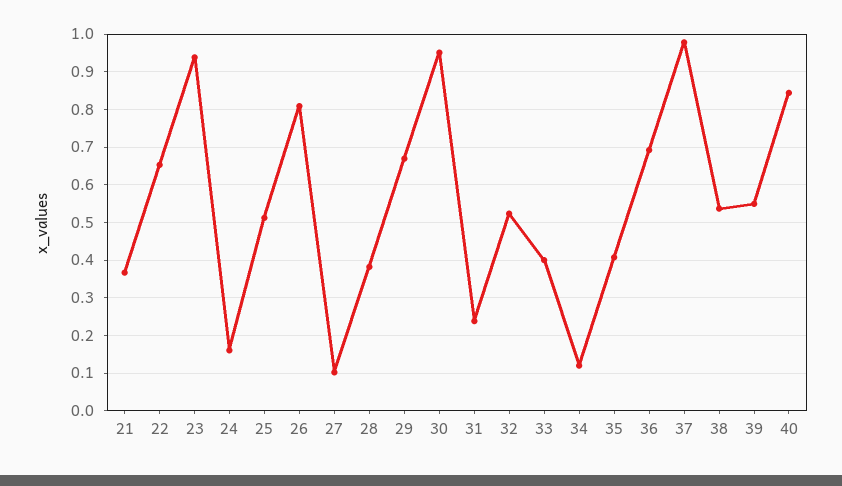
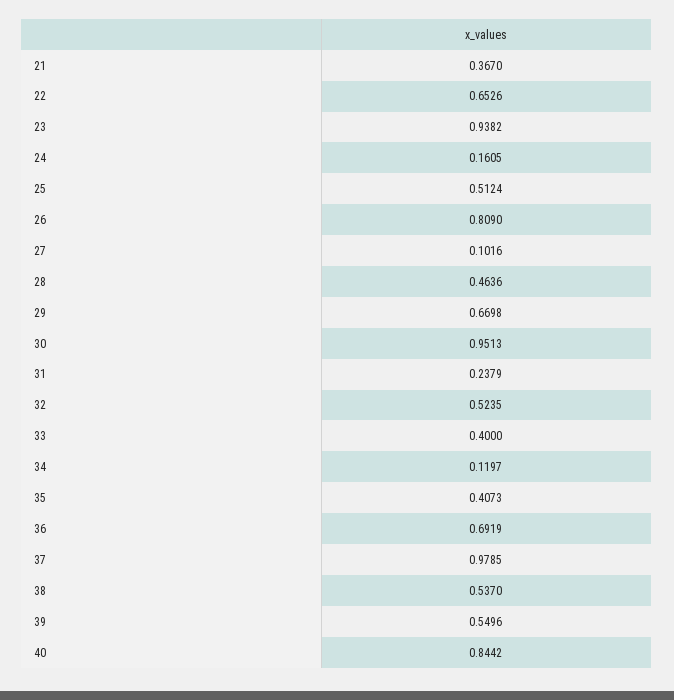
28: 0.38 -> 0.4636

